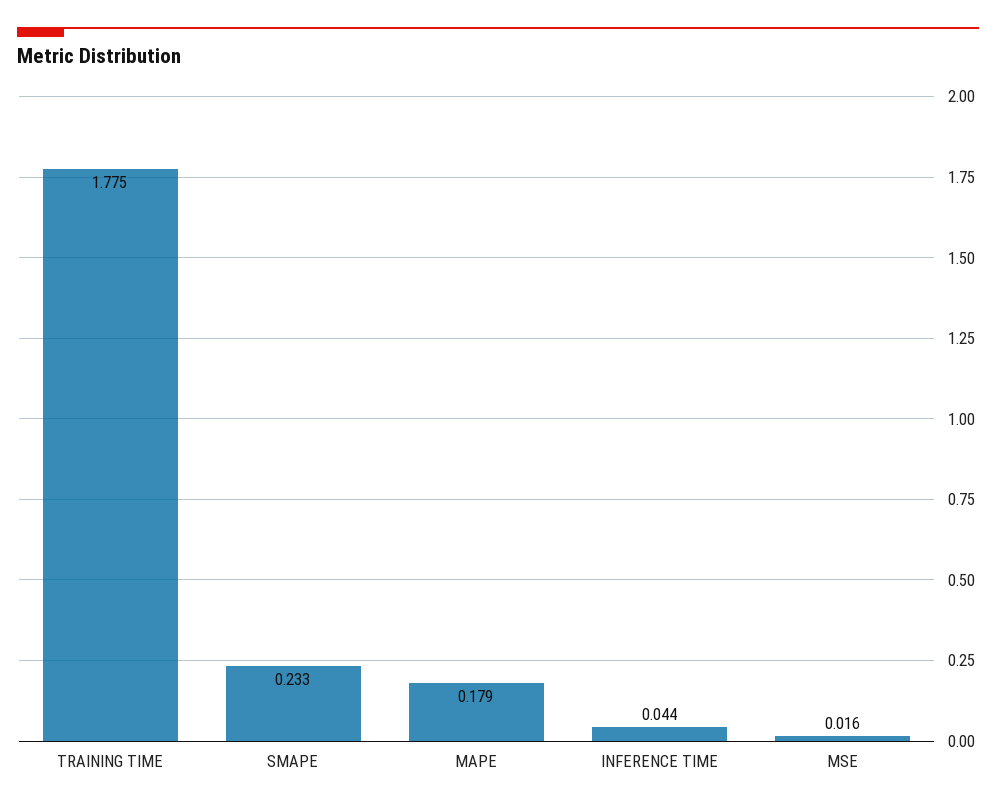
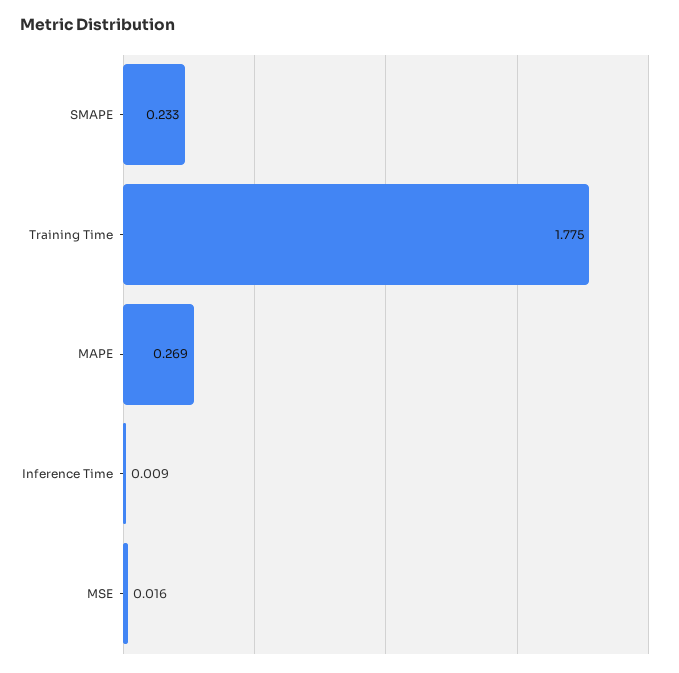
MAPE: 0.179 -> 0.269
INFERENCE TIME: 0.044 -> 0.009

